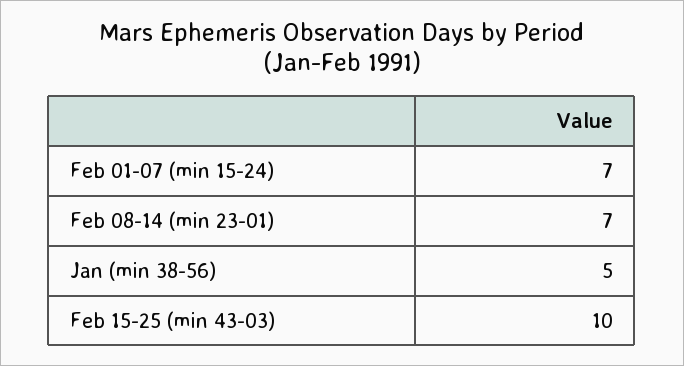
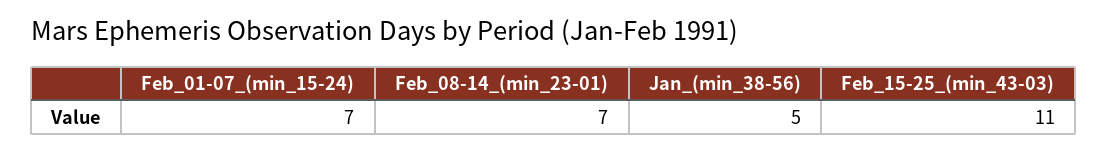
Feb 15-25 (min 43-03): 10 -> 11

